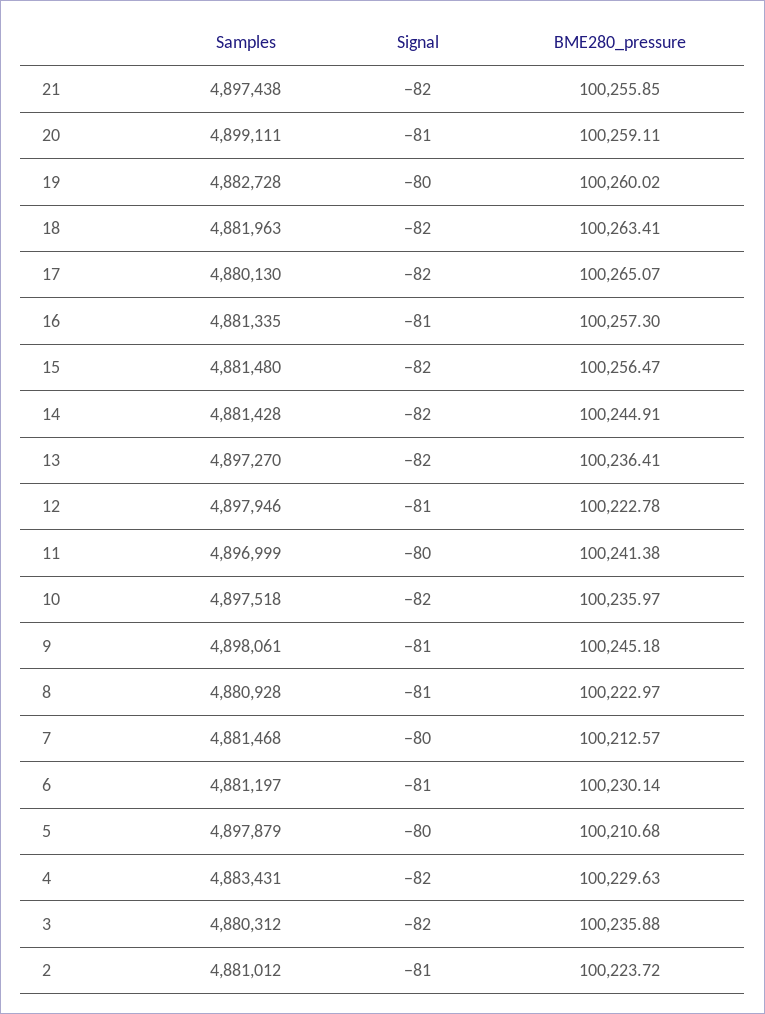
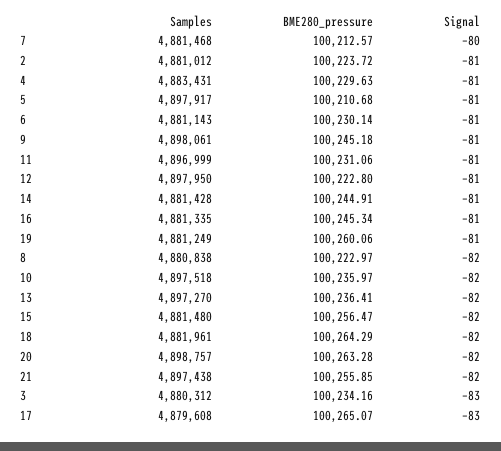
Samples, 20: 4899111 -> 4898757
Signal, 20: -81 -> -82
BME280_pressure, 20: 100259.11 -> 100263.28
Samples, 19: 4882728 -> 4881249
Signal, 19: -80 -> -81
BME280_pressure, 19: 100260.02 -> 100260.06
Samples, 18: 4881963 -> 4881961
BME280_pressure, 18: 100263.41 -> 100264.29
Samples, 17: 4880130 -> 4879608
Signal, 17: -82 -> -83
BME280_pressure, 16: 100257.3 -> 100245.34
Signal, 14: -82 -> -81
Samples, 12: 4897946 -> 4897950
BME280_pressure, 12: 100222.78 -> 100222.8
Signal, 11: -80 -> -81
BME280_pressure, 11: 100241.38 -> 100231.06
Samples, 8: 4880928 -> 4880838
Signal, 8: -81 -> -82
Samples, 6: 4881197 -> 4881143
Samples, 5: 4897879 -> 4897917
Signal, 5: -80 -> -81
Signal, 4: -82 -> -81
Signal, 3: -82 -> -83
BME280_pressure, 3: 100235.88 -> 100234.16

